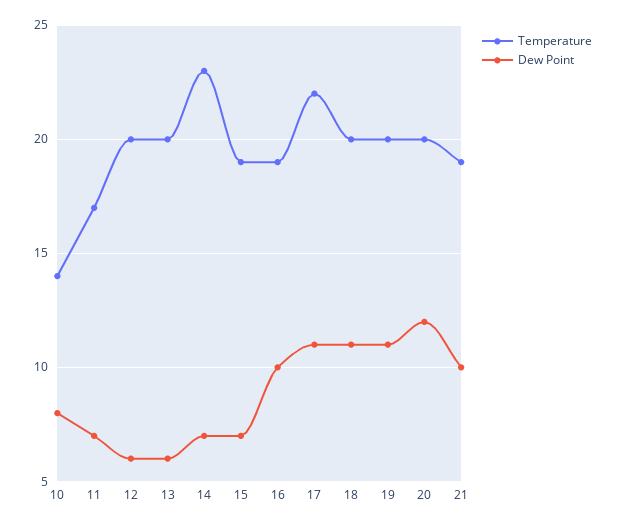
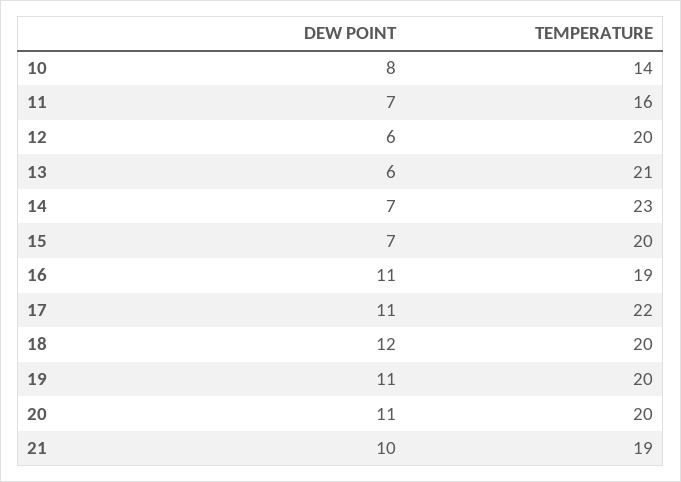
Temperature, 11: 17 -> 16
Temperature, 13: 20 -> 21
Temperature, 15: 19 -> 20
Dew Point, 16: 10 -> 11
Dew Point, 18: 11 -> 12
Dew Point, 20: 12 -> 11

